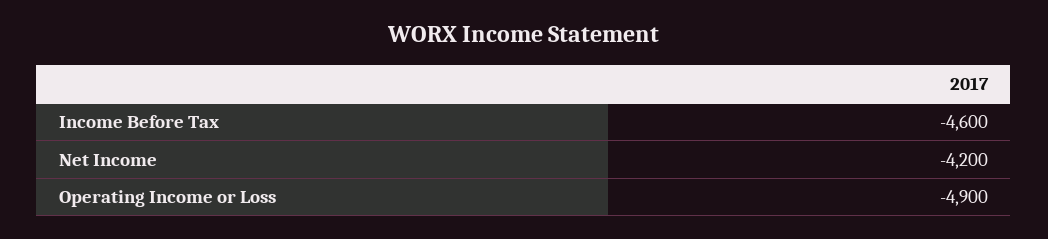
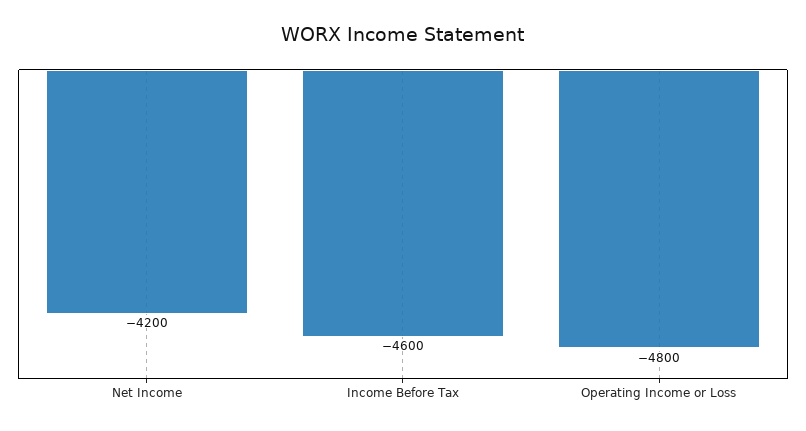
Operating Income or Loss: -4900 -> -4800

